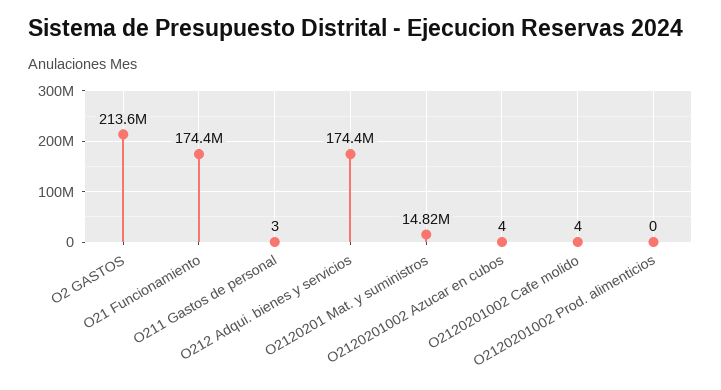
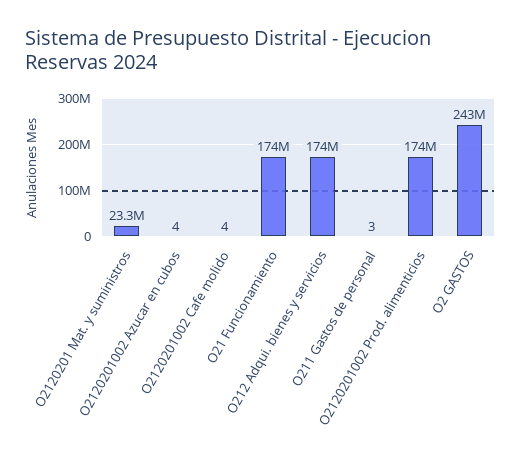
O2 GASTOS: 213600000 -> 243000000
O2120201 Mat. y suministros: 14820000 -> 23300000
O2120201002 Prod. alimenticios: 0 -> 174000000

